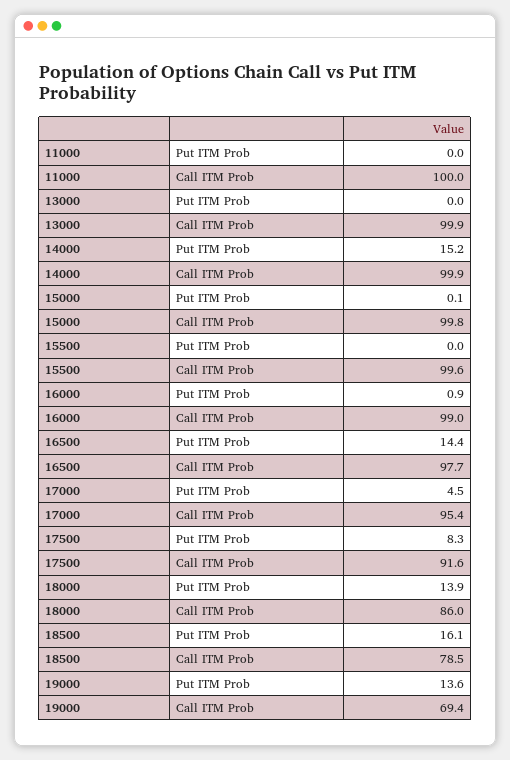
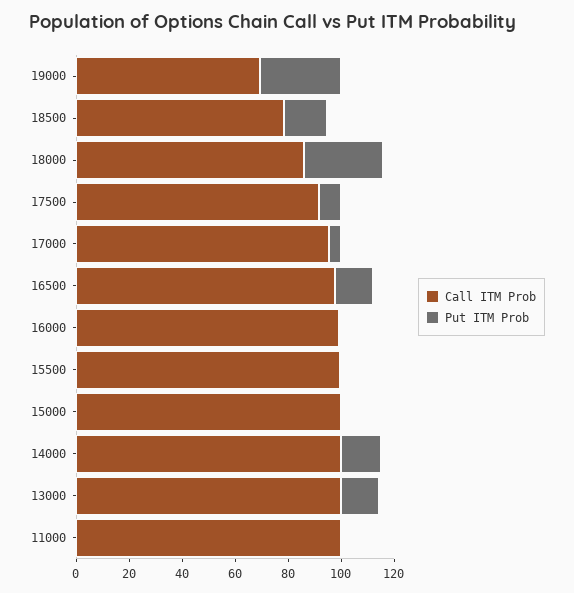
Put ITM Prob, 13000: 0 -> 15
Put ITM Prob, 18000: 13.9 -> 30
Put ITM Prob, 19000: 13.6 -> 30

